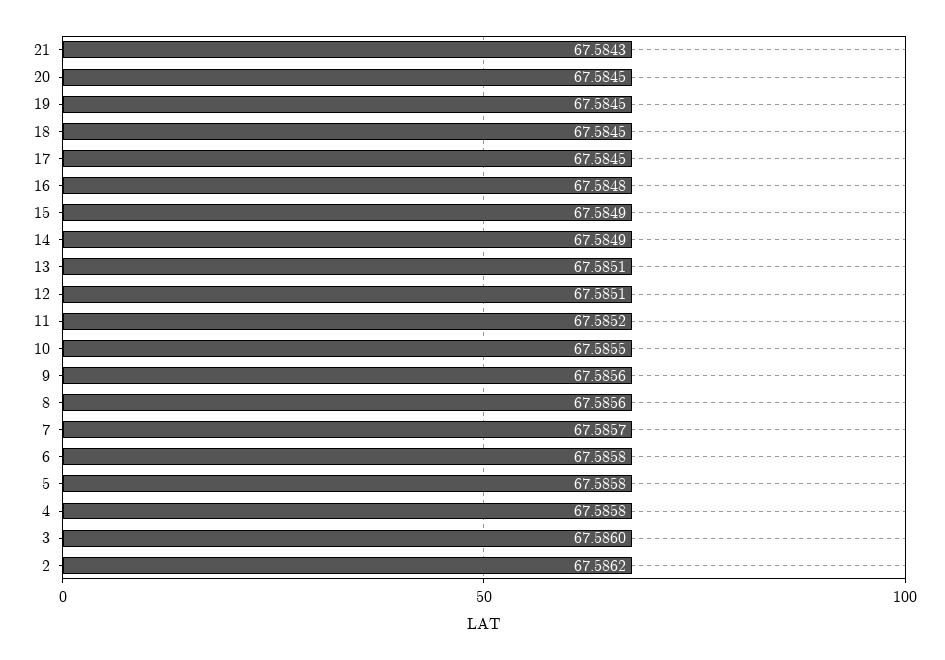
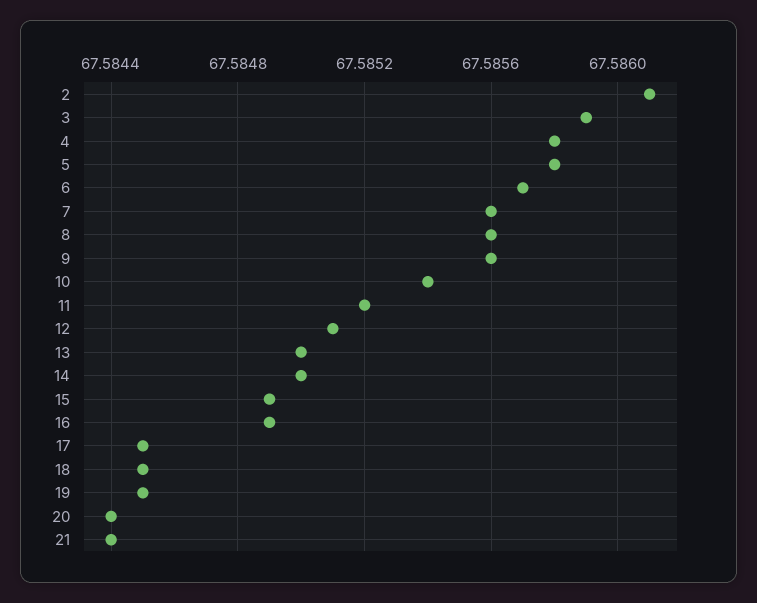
21: 67.5843 -> 67.5844
20: 67.5845 -> 67.5844
16: 67.5848 -> 67.5849
14: 67.5849 -> 67.585
13: 67.5851 -> 67.585
10: 67.5855 -> 67.5854
7: 67.5857 -> 67.5856
6: 67.5858 -> 67.5857
3: 67.586 -> 67.5859
2: 67.5862 -> 67.5861

